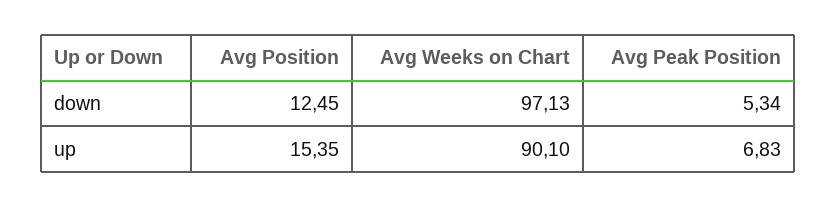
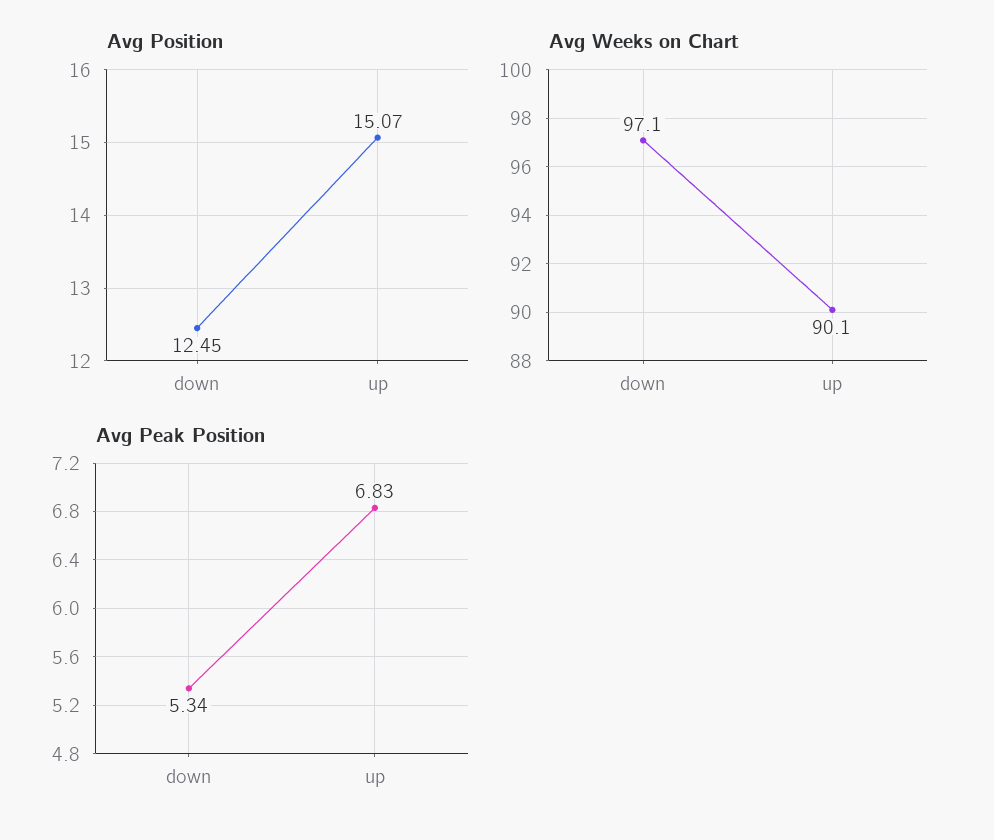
Avg Position, up: 15.35 -> 15.07

